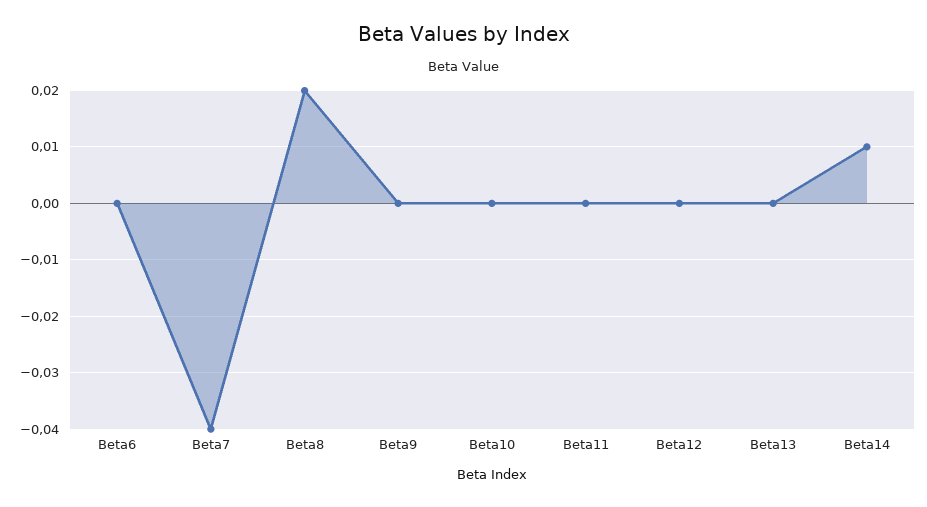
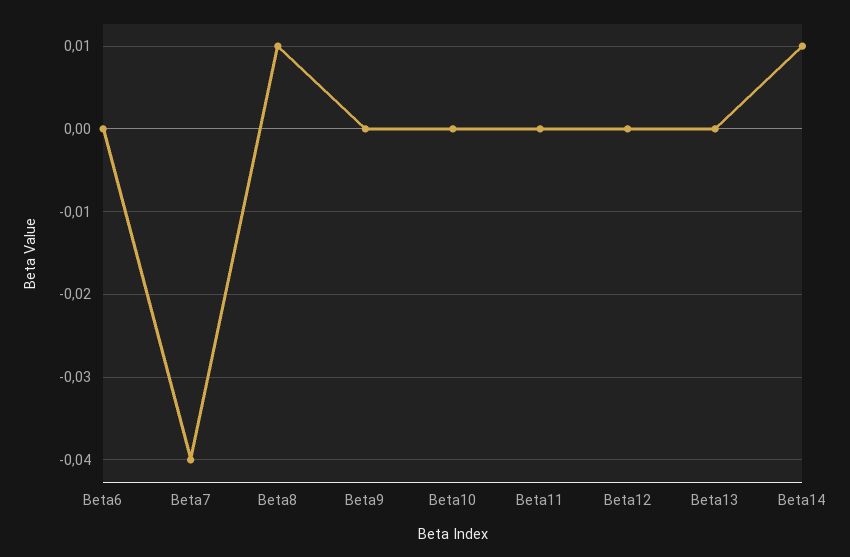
Beta8: 0.02 -> 0.01

